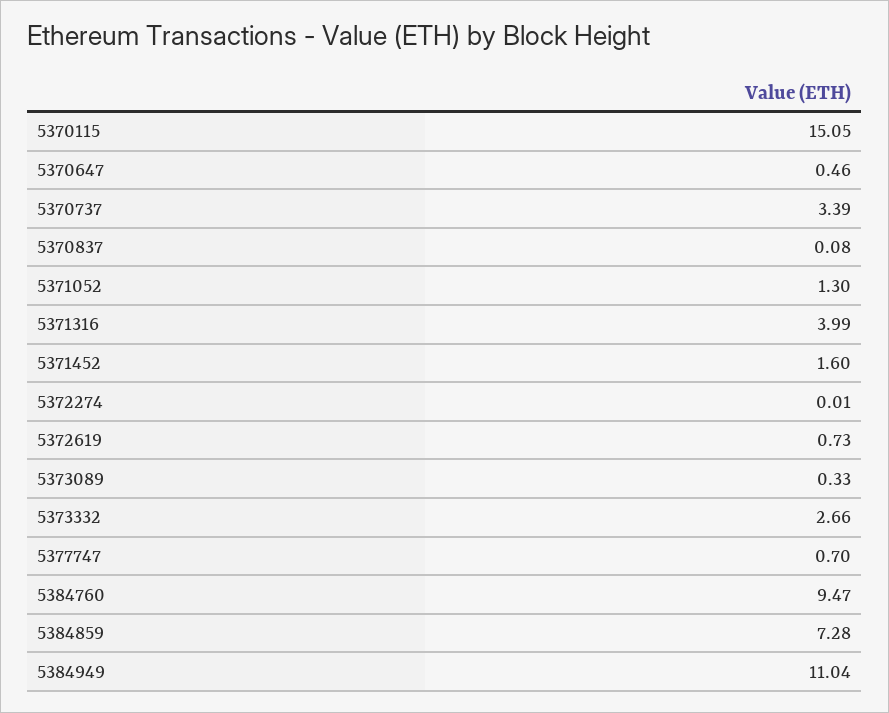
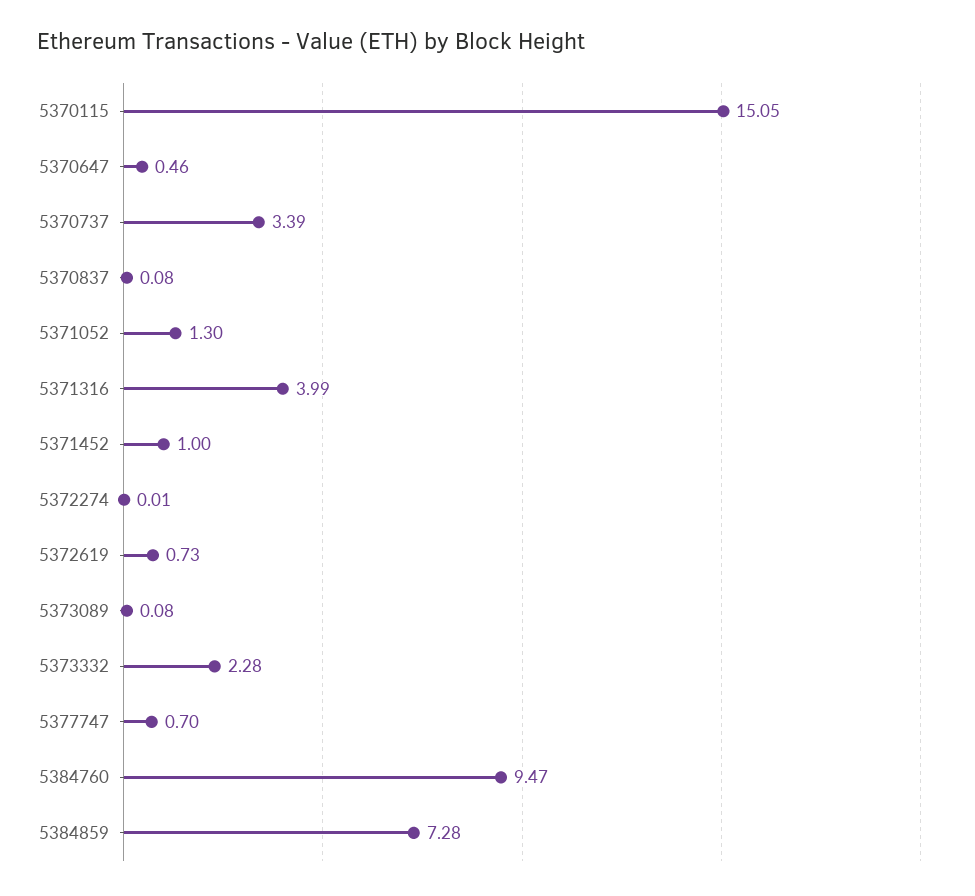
5371452: 1.6 -> 1
5373089: 0.33 -> 0.08
5373332: 2.66 -> 2.28
5384949: 11.04 -> none

